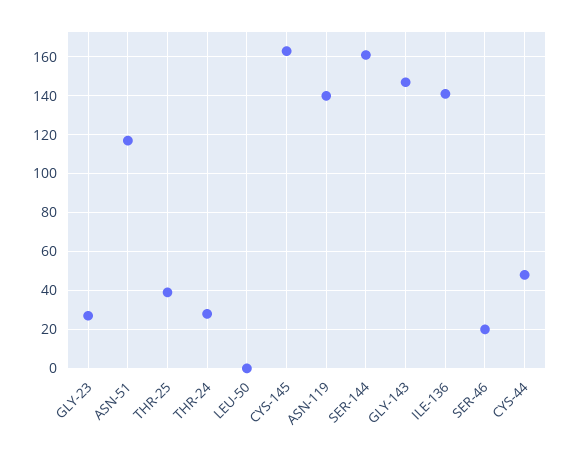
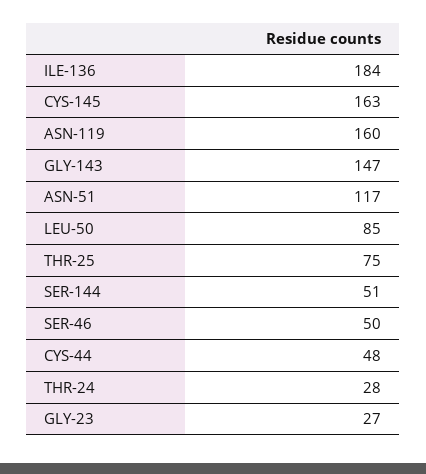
THR-25: 40 -> 75
LEU-50: 0 -> 85
ASN-119: 140 -> 160
SER-144: 160 -> 51
ILE-136: 140 -> 184
SER-46: 20 -> 50

